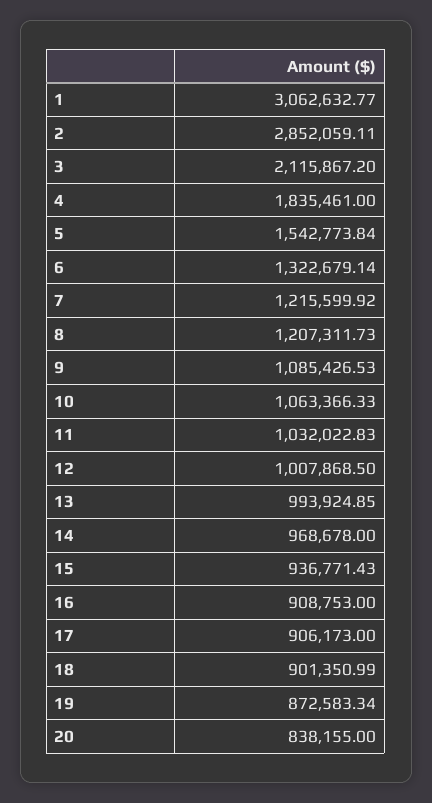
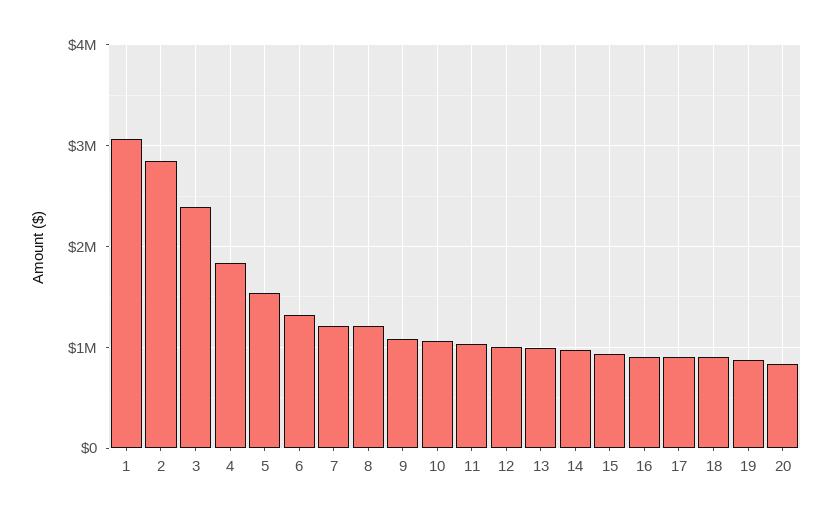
3: 2115867.2 -> 2400000

